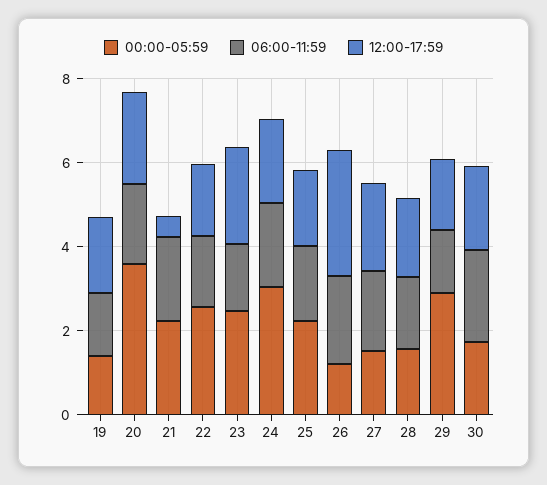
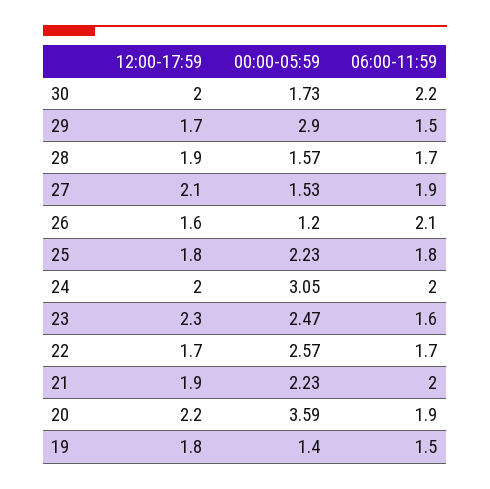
12:00-17:59, 21: 0.5 -> 1.9
12:00-17:59, 26: 3 -> 1.6

